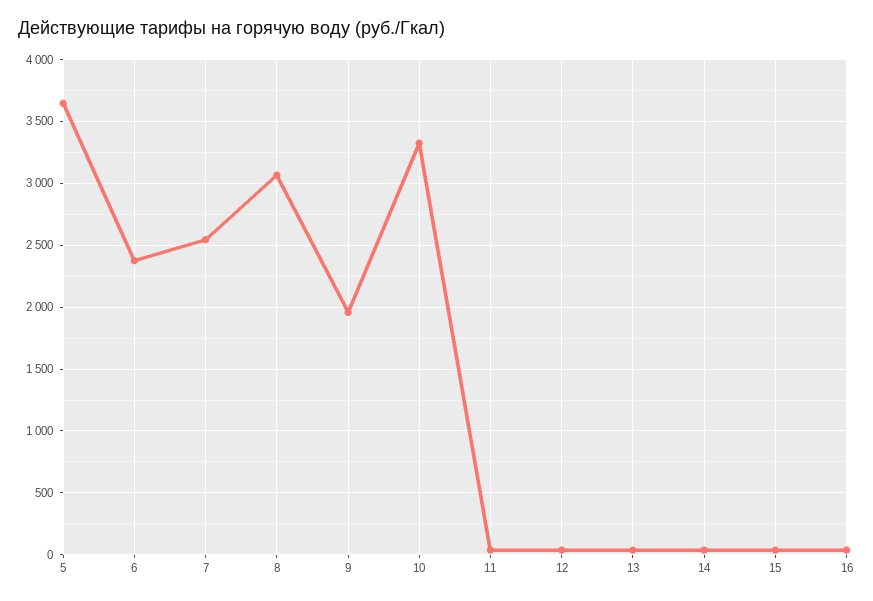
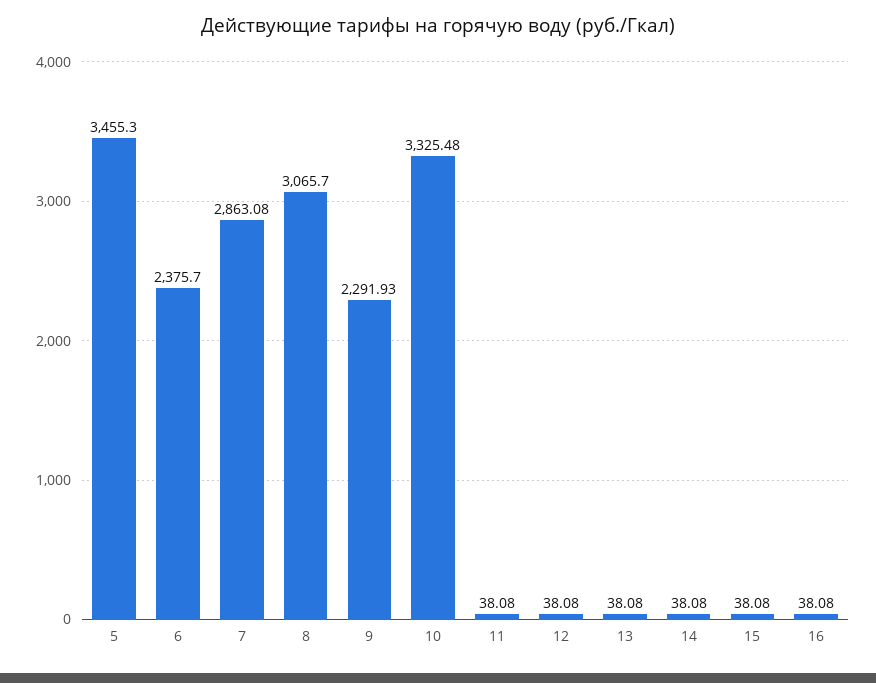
5: 3650 -> 3455.3
7: 2550 -> 2863.08
9: 1950 -> 2291.93

